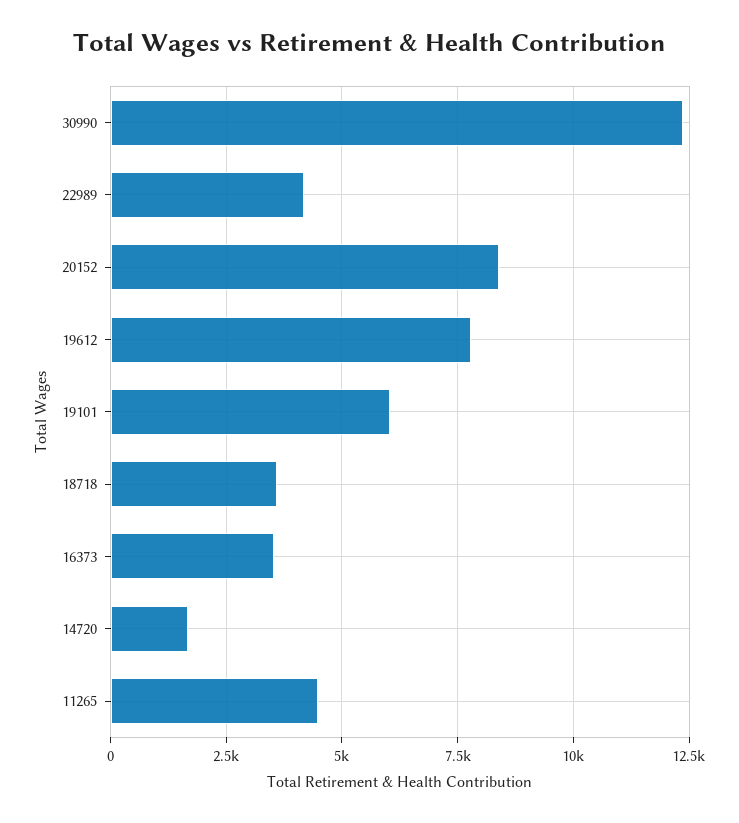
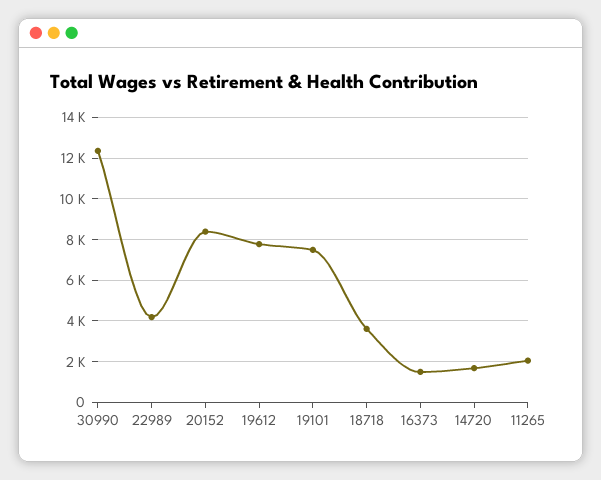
19101: 6000 -> 7500
16373: 3500 -> 1500
11265: 4500 -> 2000

